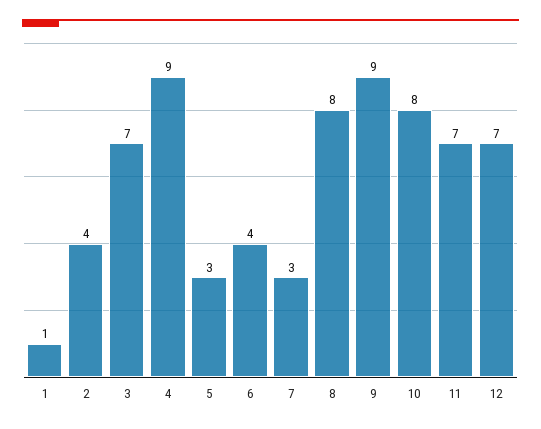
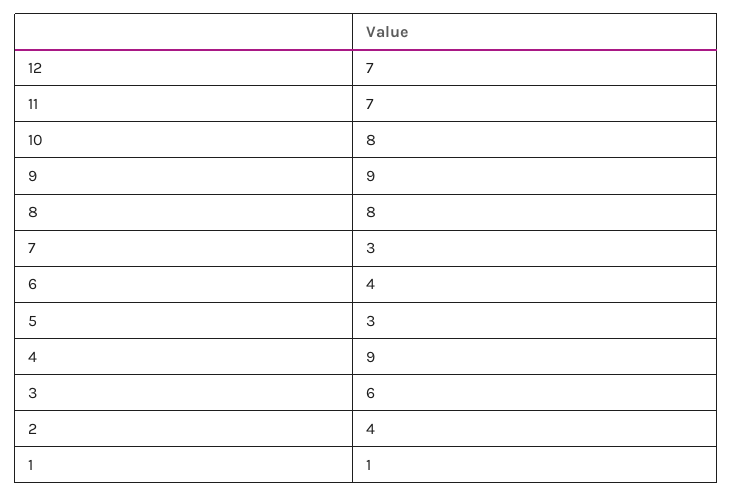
3: 7 -> 6

